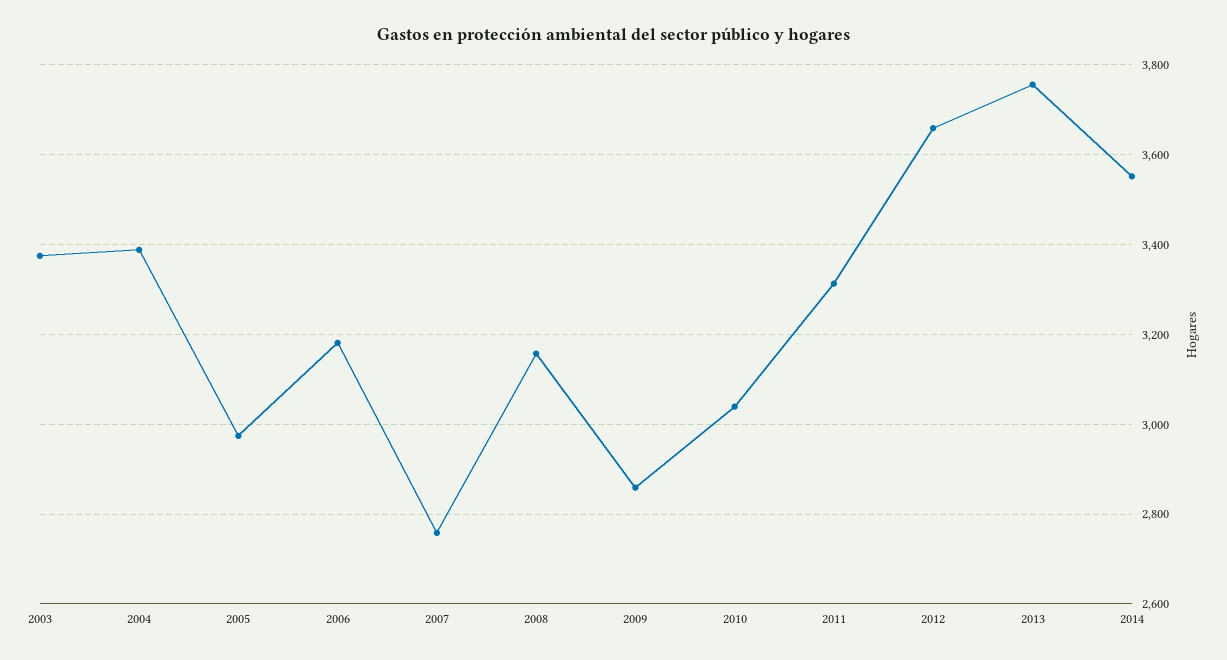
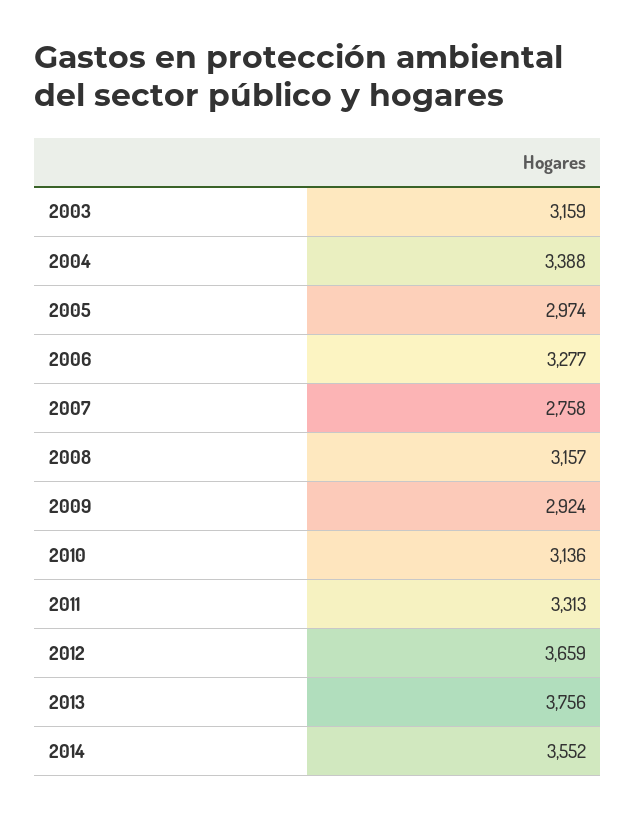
2003: 3380 -> 3159
2006: 3180 -> 3277
2009: 2860 -> 2924
2010: 3040 -> 3136

